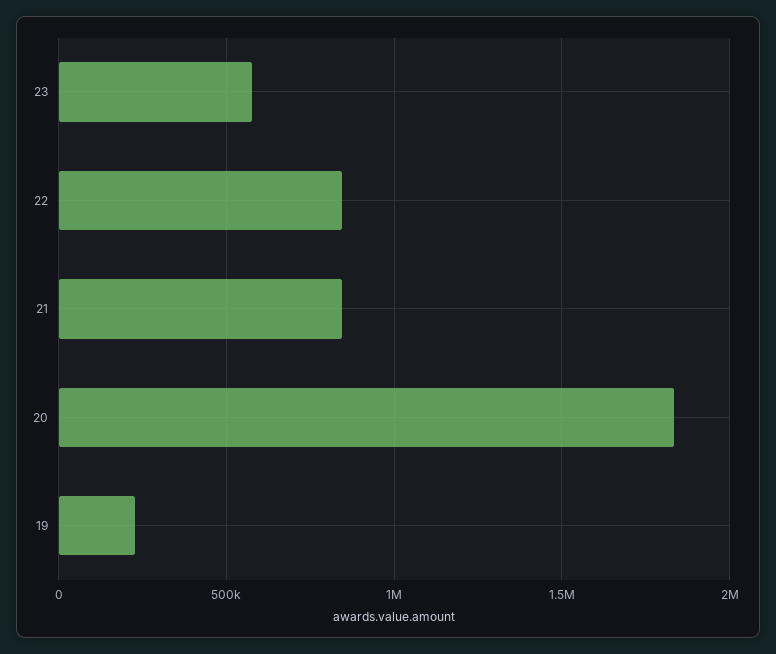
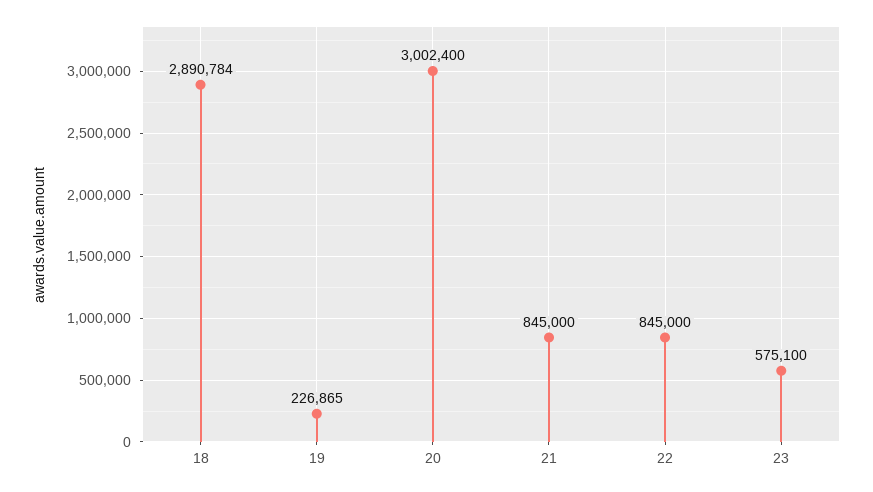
20: 1850000 -> 3002400
18: none -> 2890784

